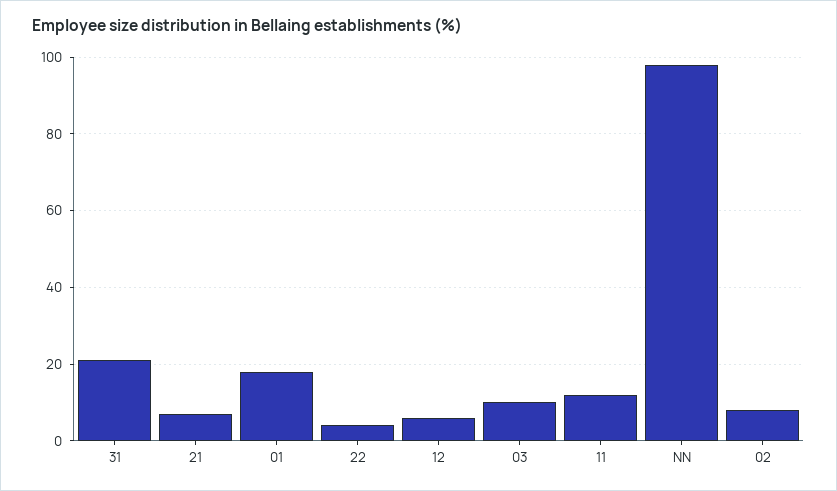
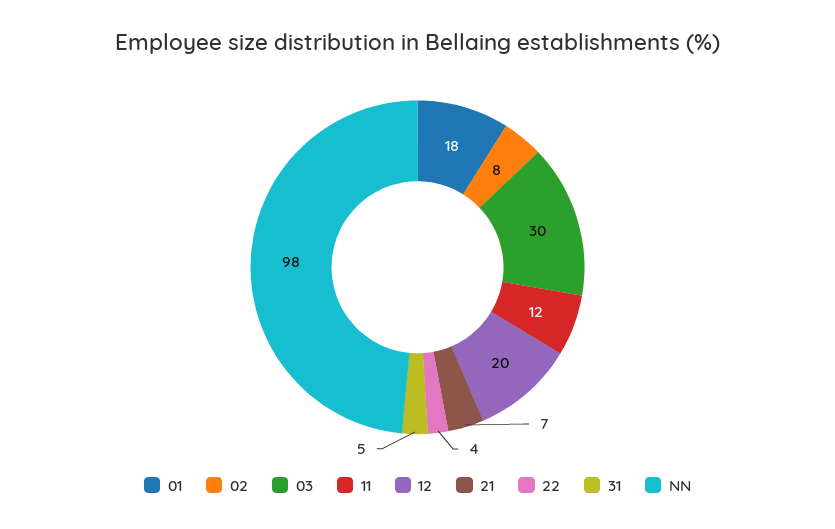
31: 20 -> 5
12: 5 -> 20
03: 10 -> 30

